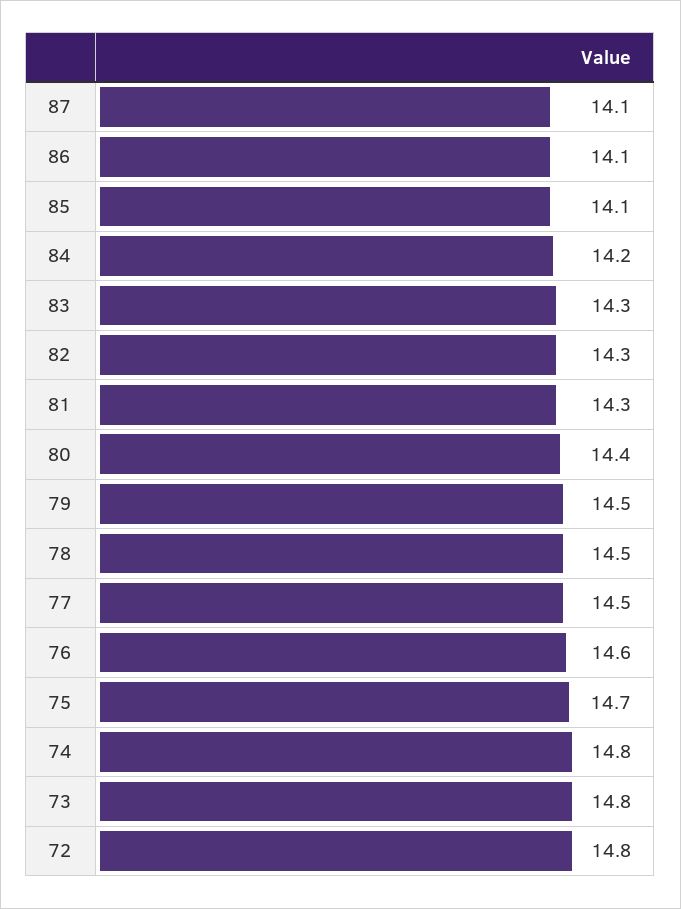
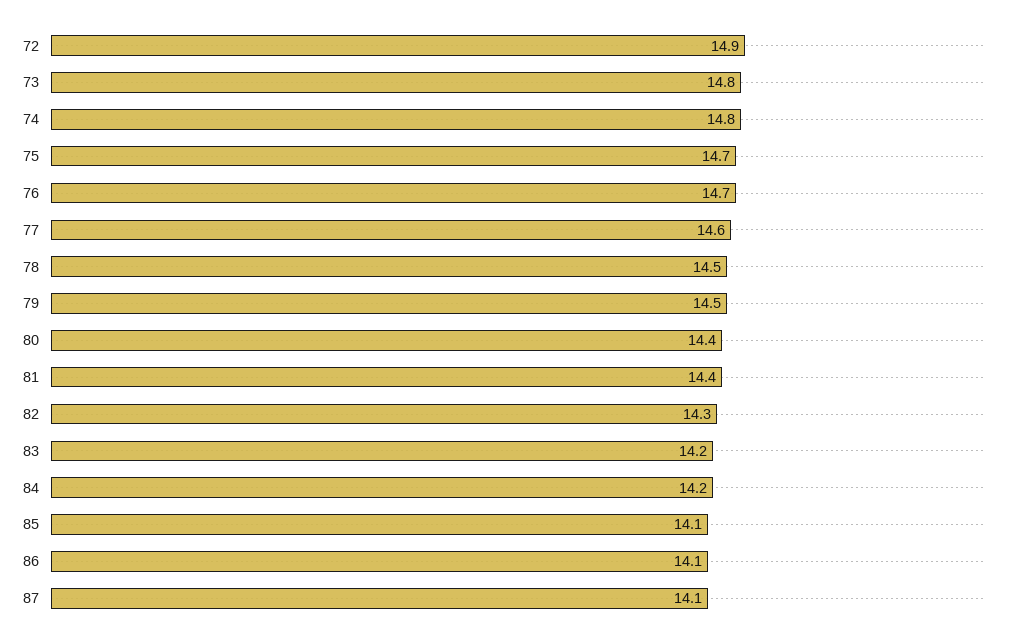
83: 14.3 -> 14.2
81: 14.3 -> 14.4
77: 14.5 -> 14.6
76: 14.6 -> 14.7
72: 14.8 -> 14.9

